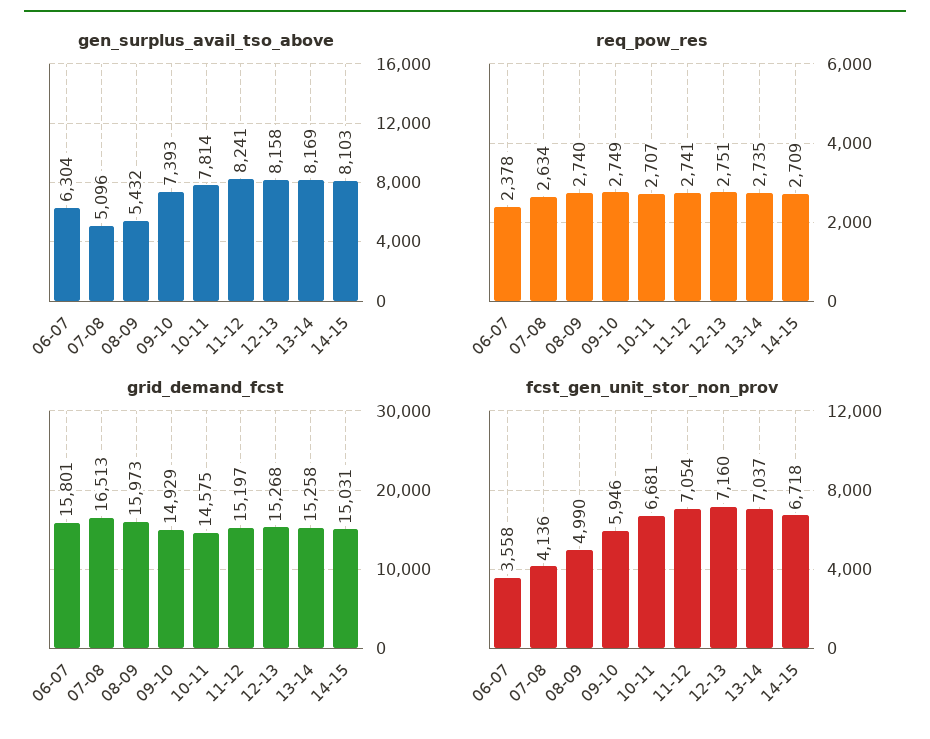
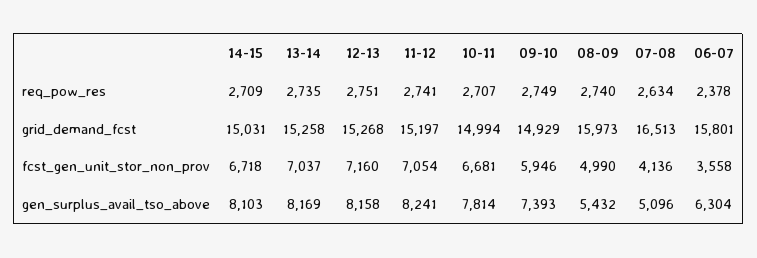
grid_demand_fcst, 10-11: 14575 -> 14994

